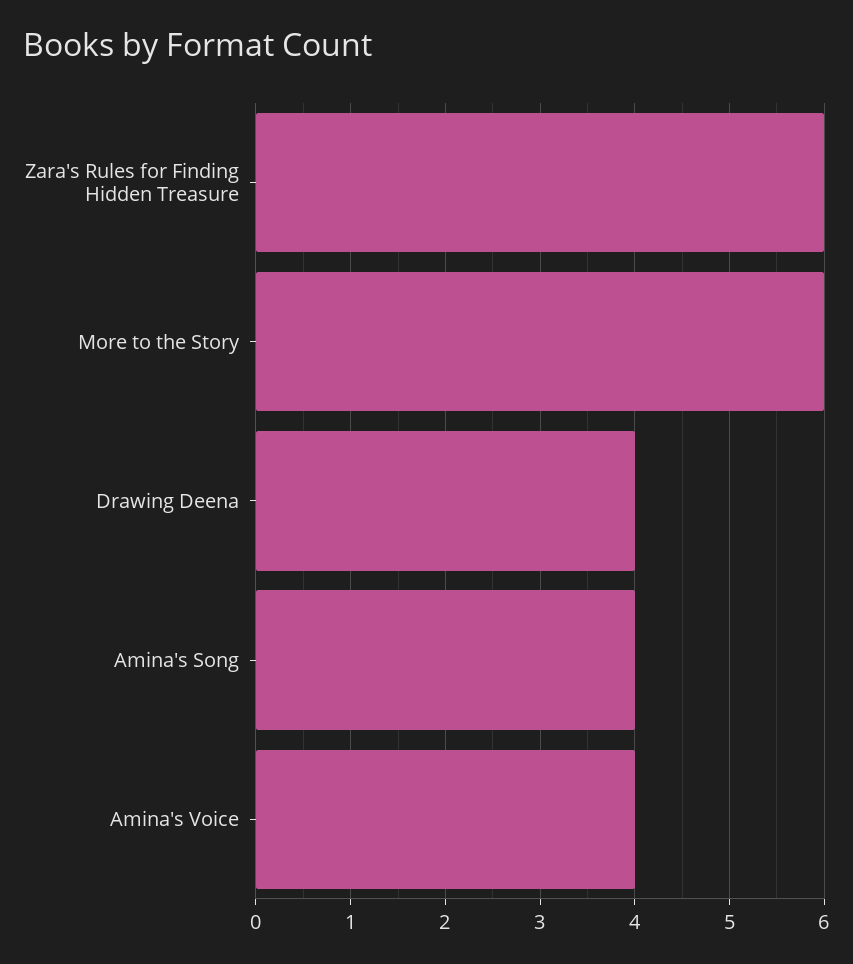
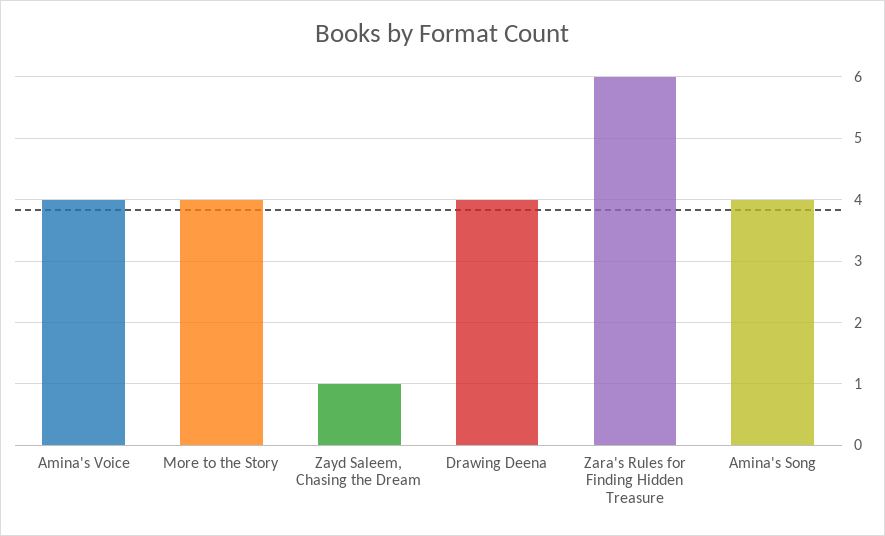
More to the Story: 6 -> 4
Zayd Saleem, Chasing the Dream: none -> 1

